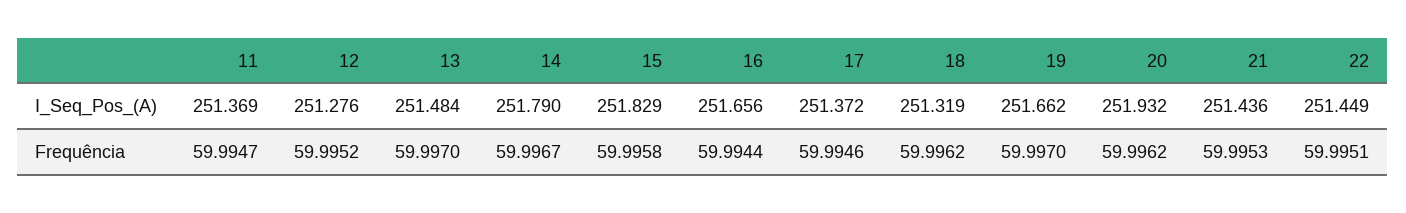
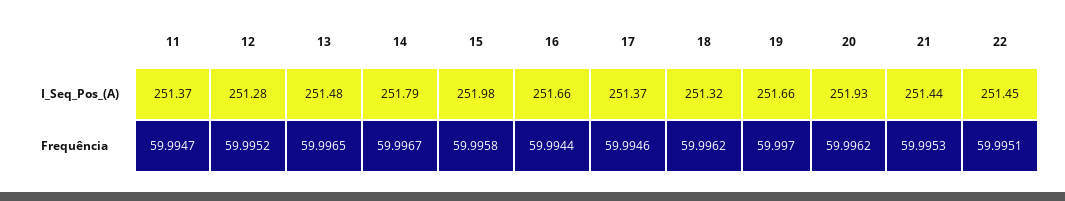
15, I_Seq_Pos_(A): 251.829 -> 251.98
13, Frequência: 59.997 -> 59.9965

